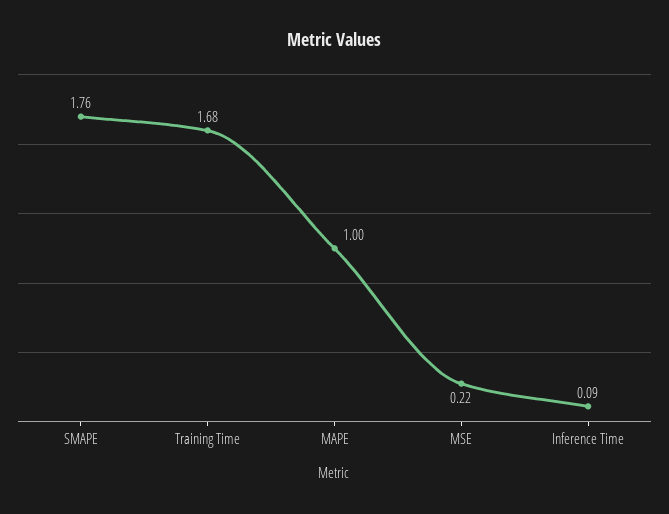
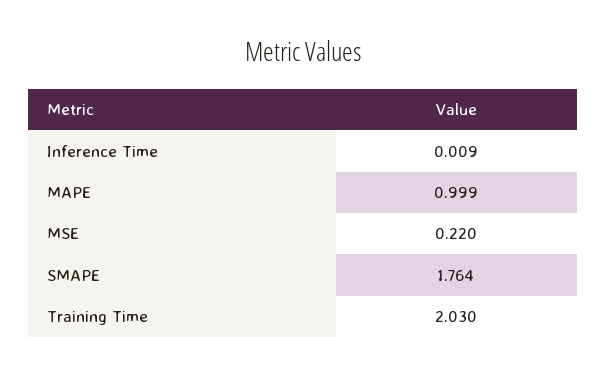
Training Time: 1.68 -> 2.03
Inference Time: 0.09 -> 0.009

